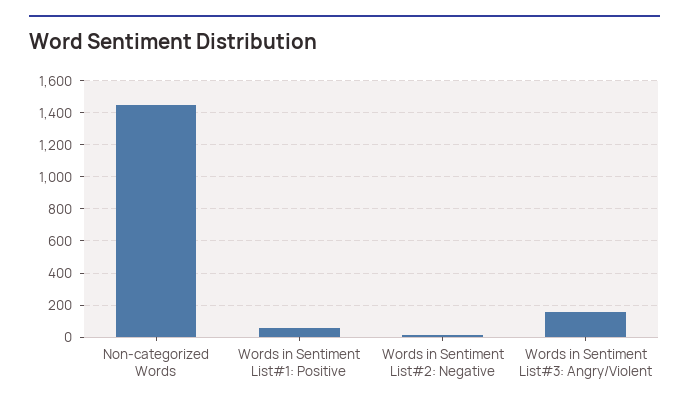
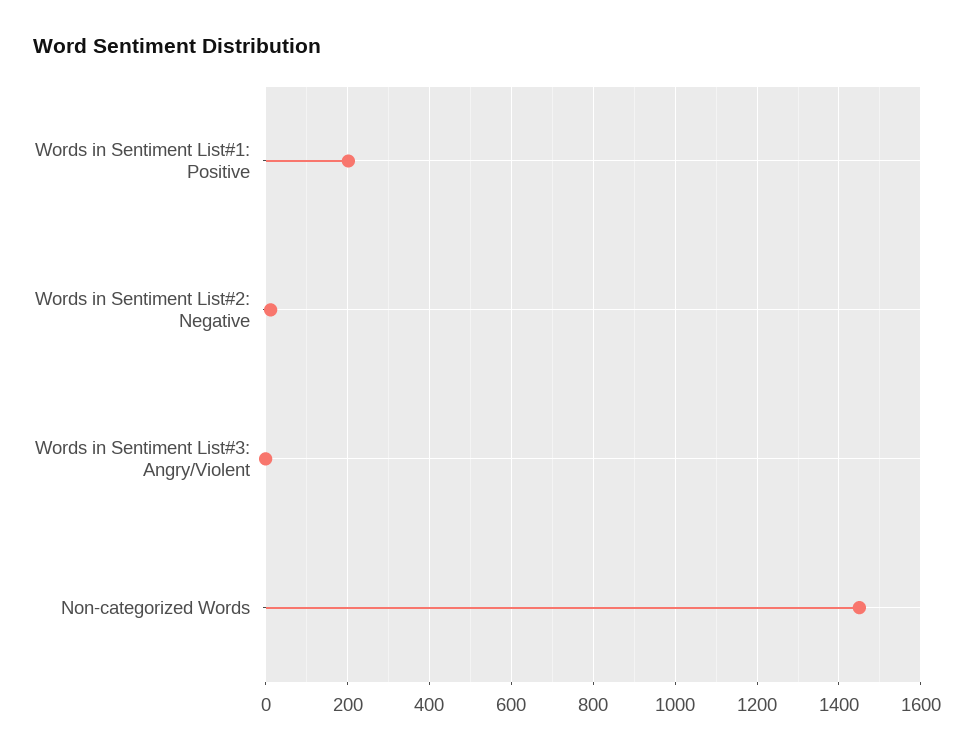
Words in Sentiment List#1: Positive: 50 -> 200
Words in Sentiment List#3: Angry/Violent: 150 -> 0

